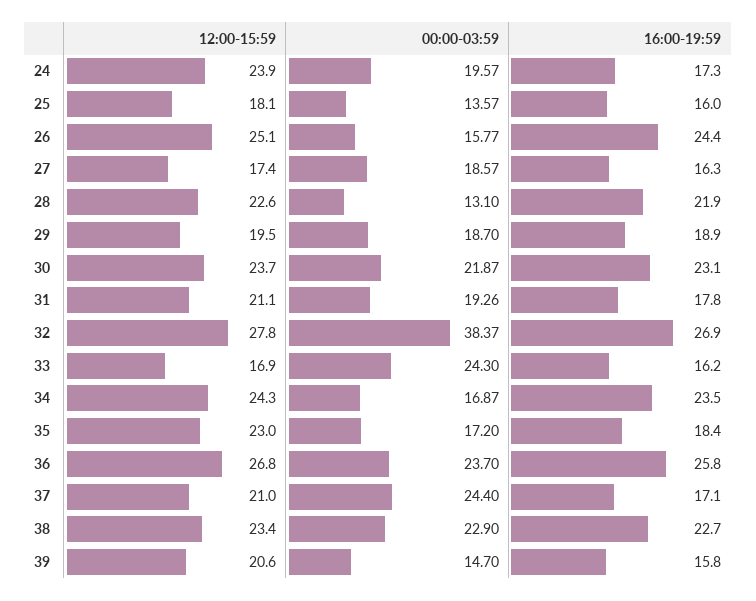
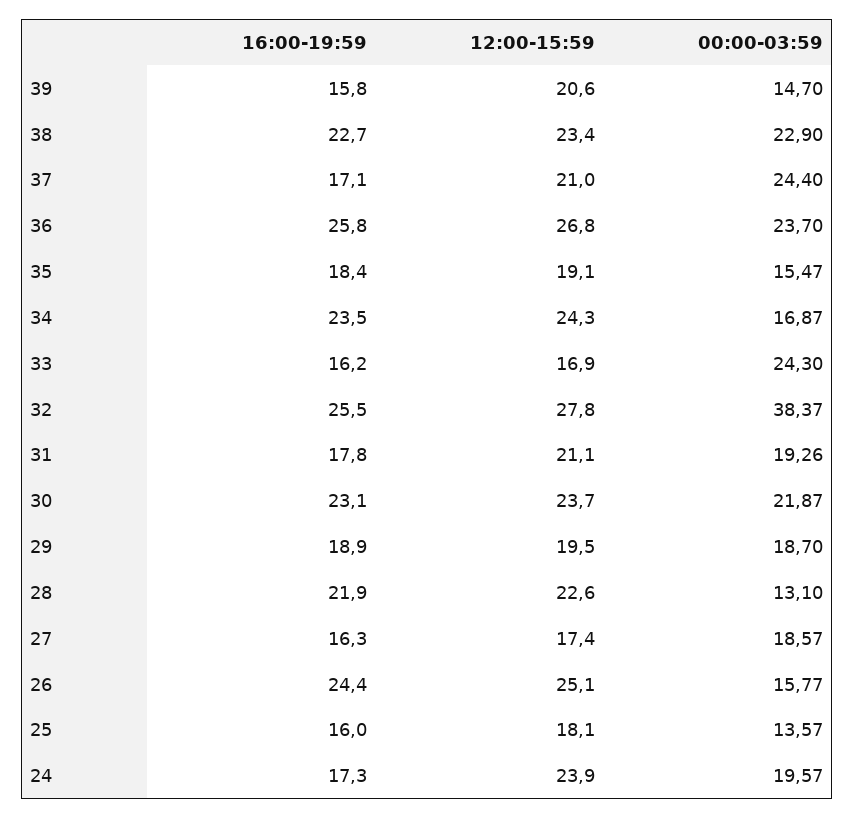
16:00-19:59, 32: 26.9 -> 25.5
12:00-15:59, 35: 23 -> 19.1
00:00-03:59, 35: 17.2 -> 15.47

